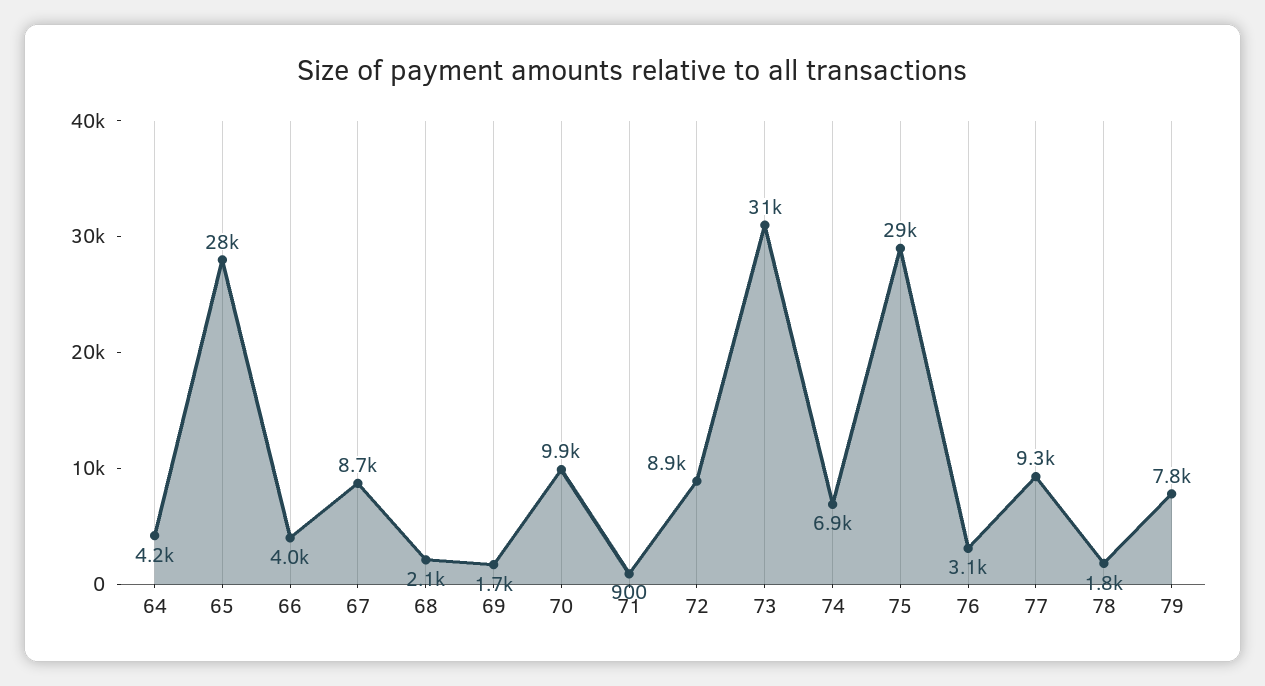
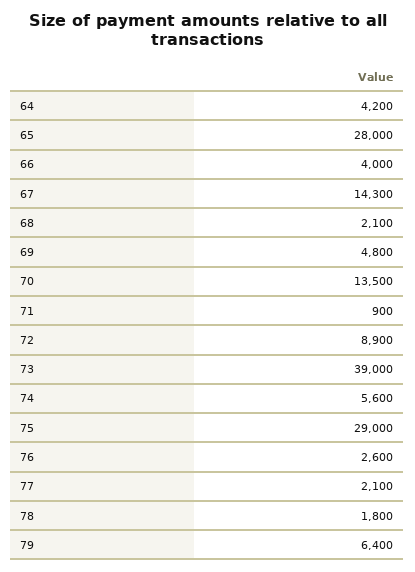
67: 8700 -> 14300
69: 1700 -> 4800
70: 9900 -> 13500
73: 31000 -> 39000
74: 6900 -> 5600
76: 3100 -> 2600
77: 9300 -> 2100
79: 7800 -> 6400

